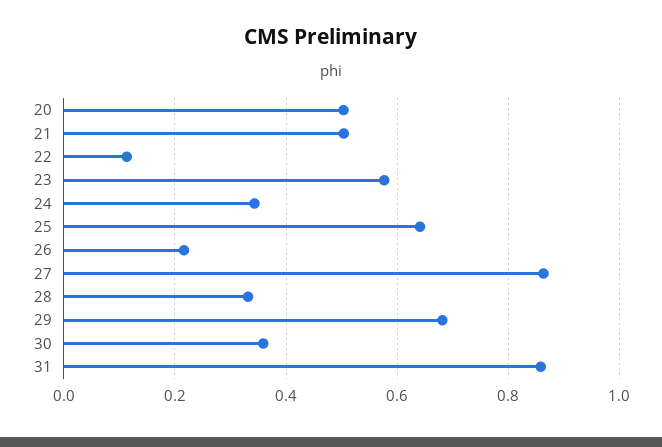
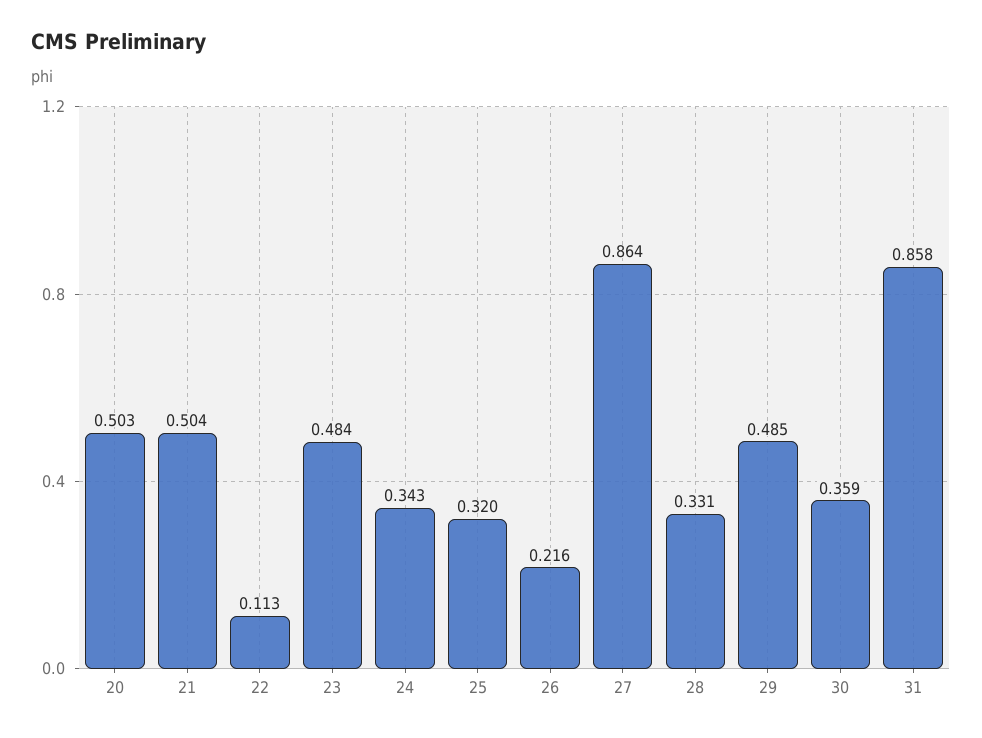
23: 0.58 -> 0.484
25: 0.64 -> 0.32
29: 0.68 -> 0.485

